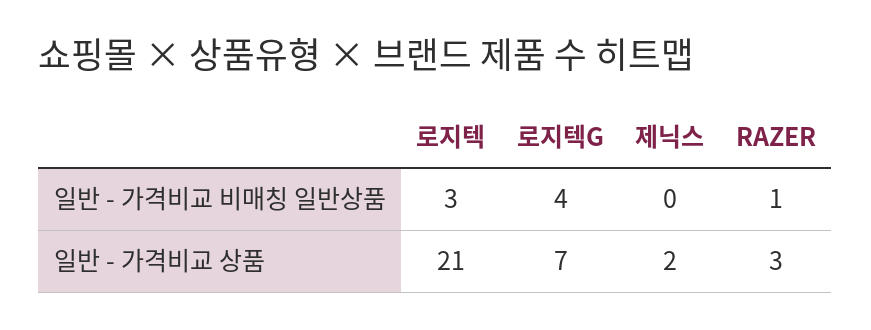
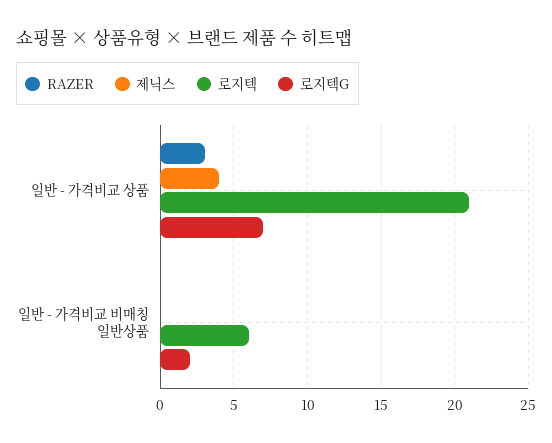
로지텍, 일반 - 가격비교 비매칭 일반상품: 3 -> 6
로지텍G, 일반 - 가격비교 비매칭 일반상품: 4 -> 2
RAZER, 일반 - 가격비교 비매칭 일반상품: 1 -> 0
제닉스, 일반 - 가격비교 상품: 2 -> 4

